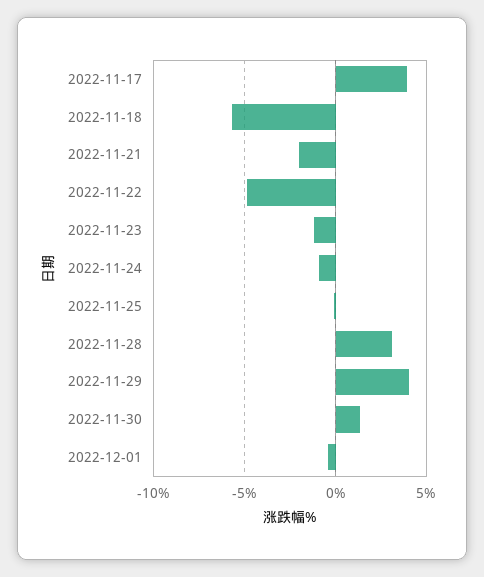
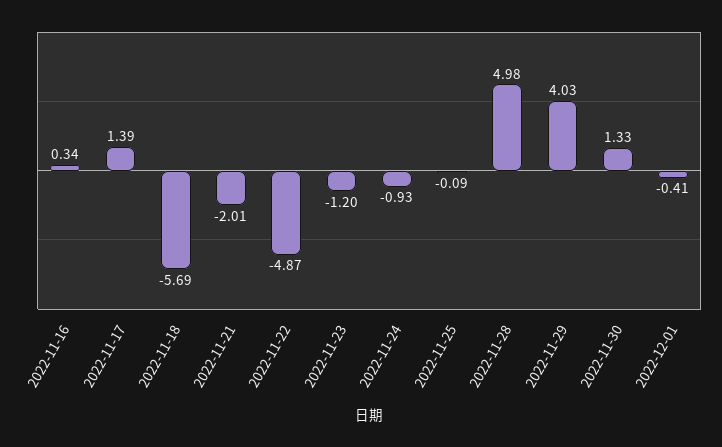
2022-11-17: 4 -> 1.39
2022-11-28: 3 -> 4.98
2022-11-16: none -> 0.34

